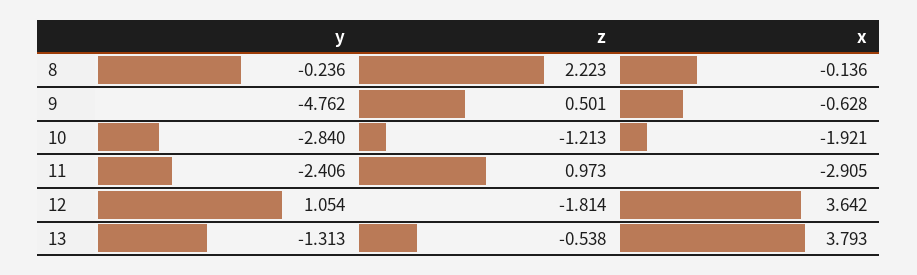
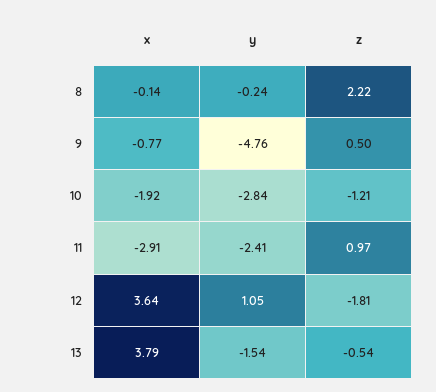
x, 9: -0.628 -> -0.77
y, 13: -1.313 -> -1.54

